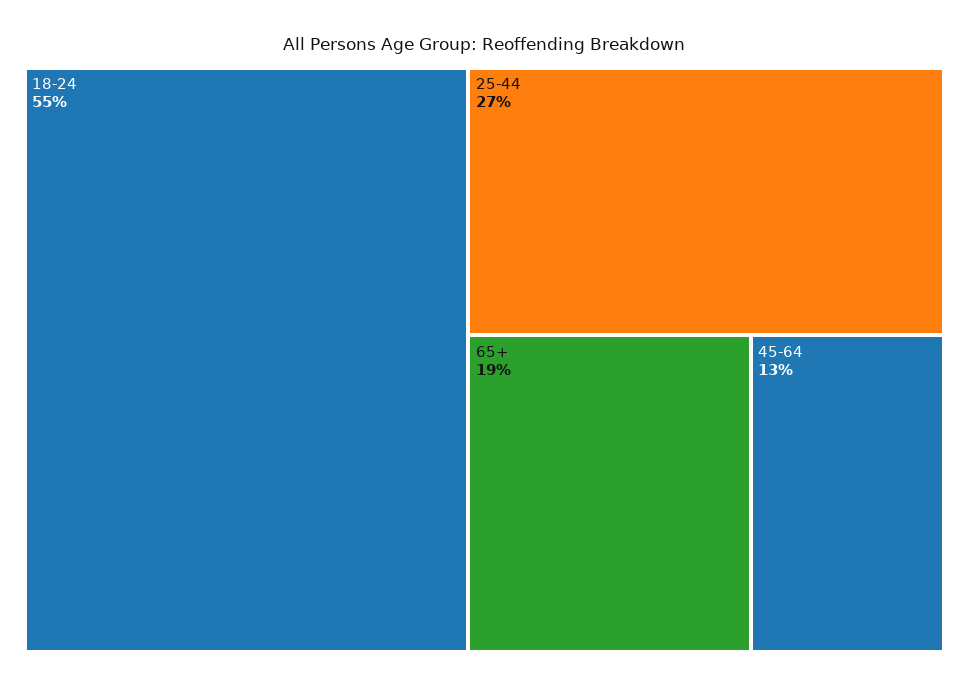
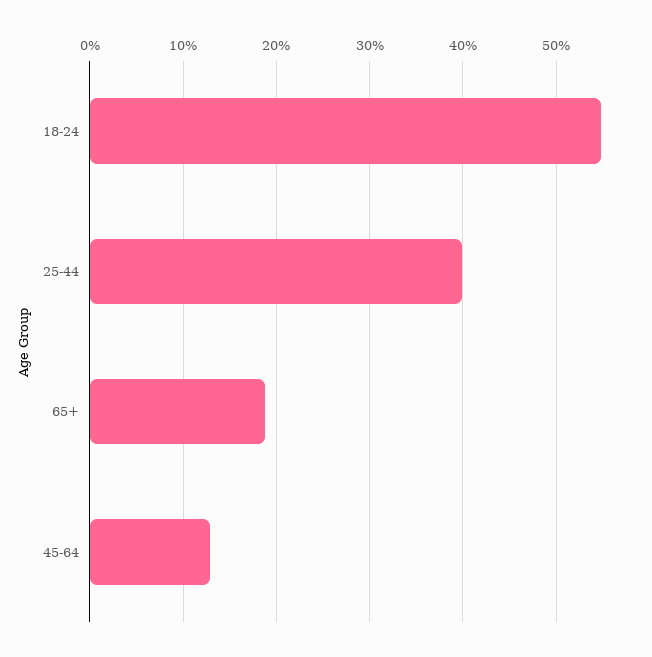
25-44: 27 -> 40

